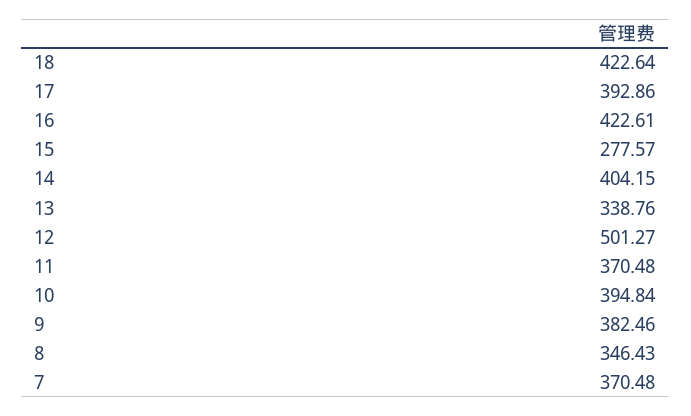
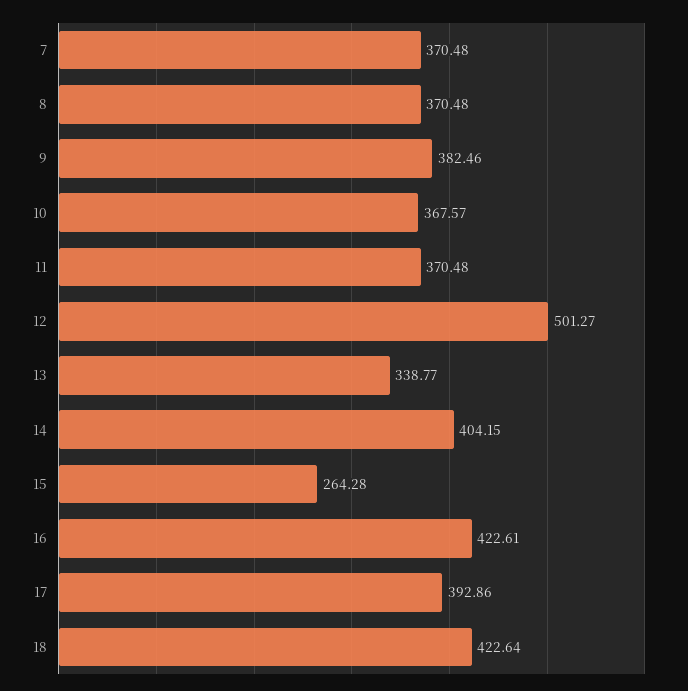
15: 277.57 -> 264.28
13: 338.76 -> 338.77
10: 394.84 -> 367.57
8: 346.43 -> 370.48

